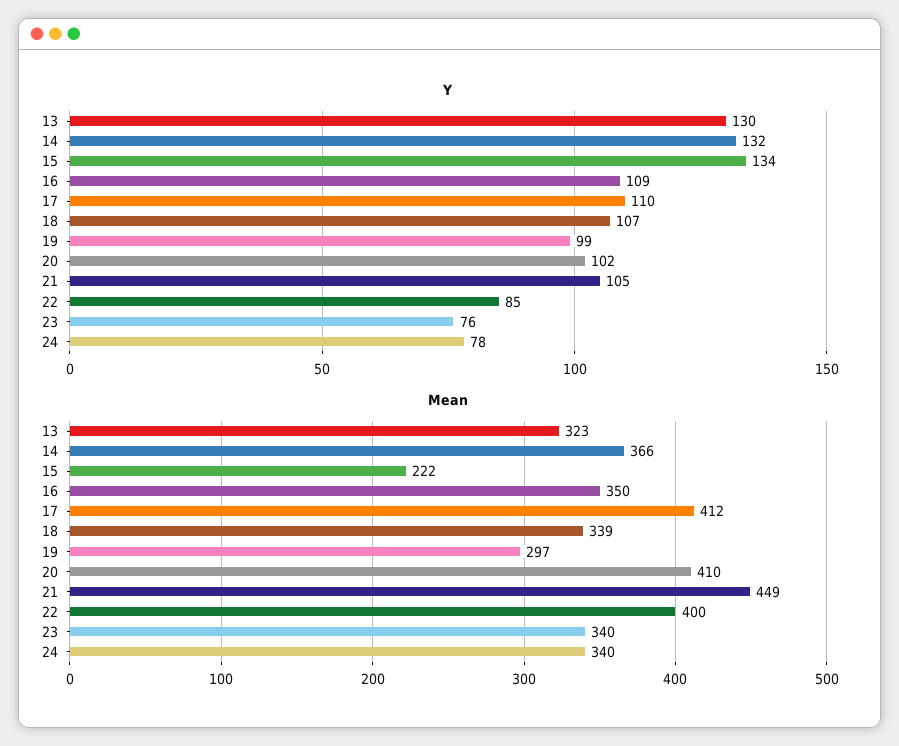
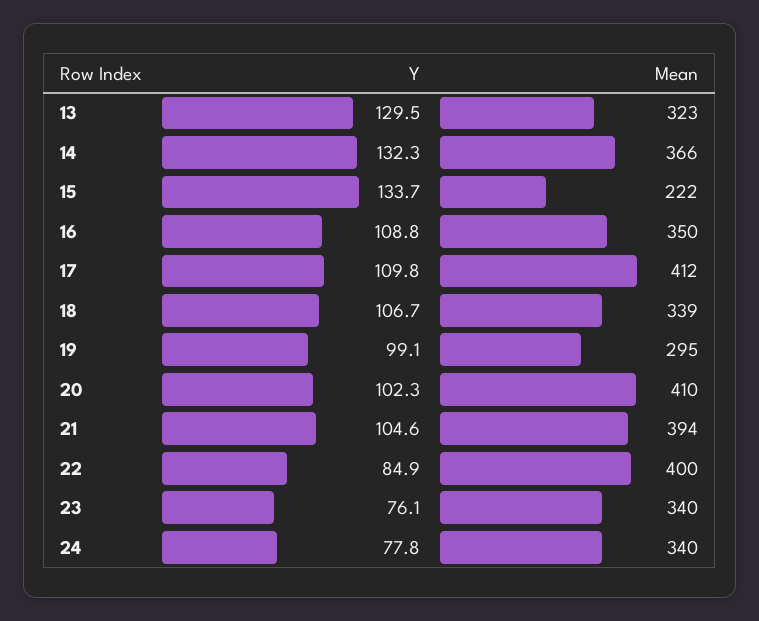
Mean, 19: 297 -> 295
Mean, 21: 449 -> 394

